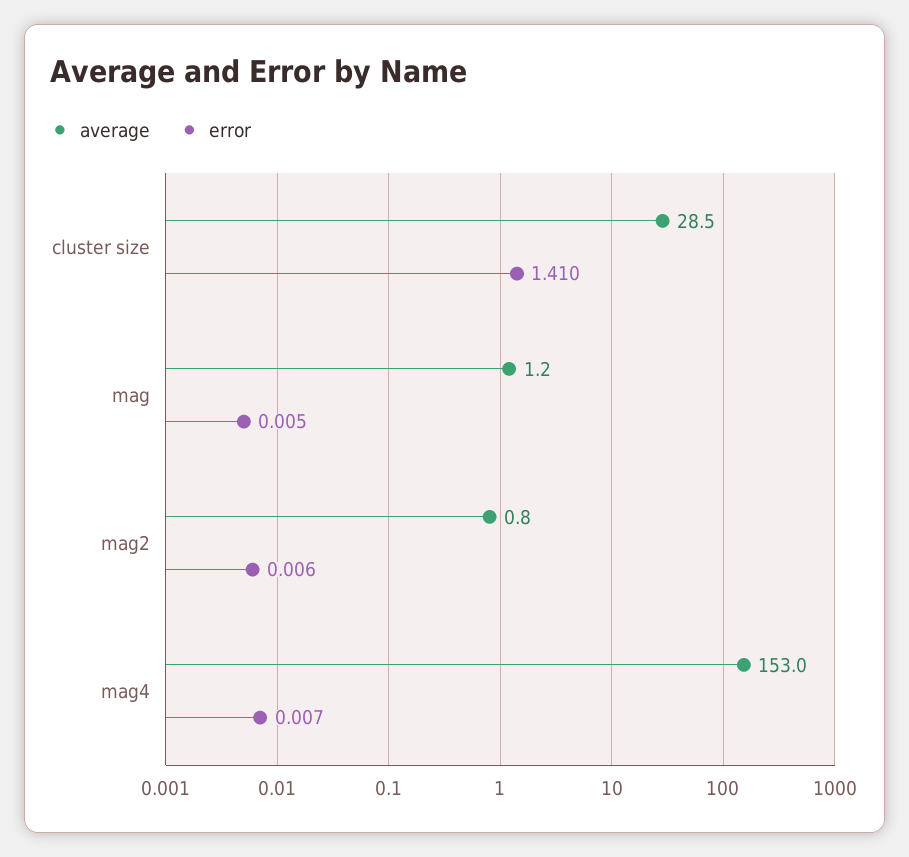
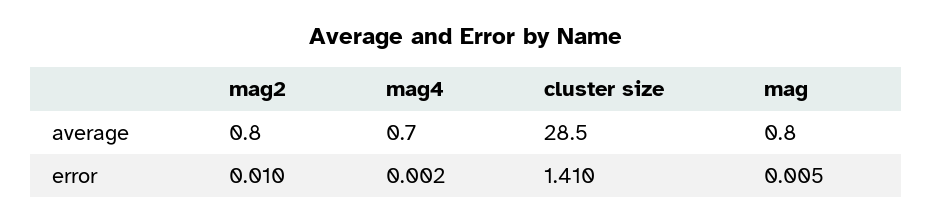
average, mag: 1.2 -> 0.8
error, mag2: 0.006 -> 0.01
average, mag4: 153 -> 0.7
error, mag4: 0.007 -> 0.002

